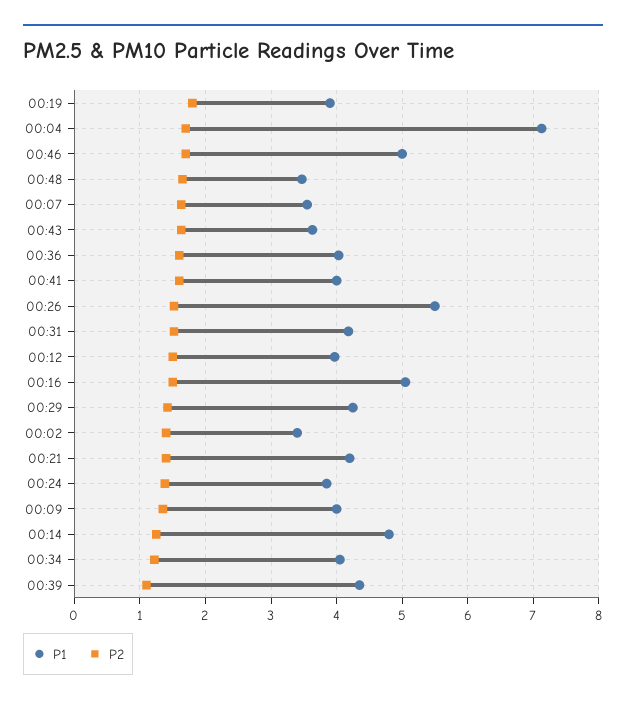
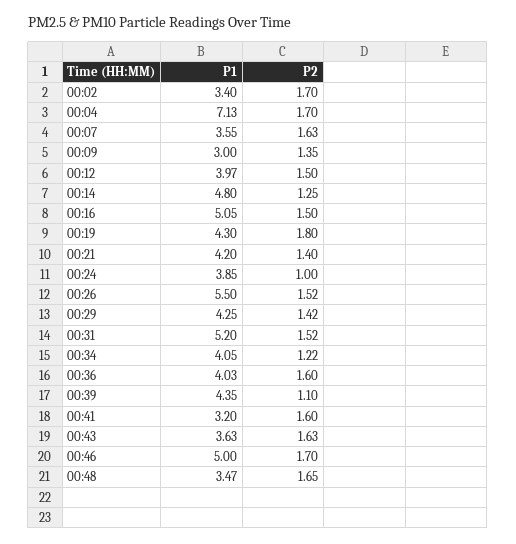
P1, 00:19: 3.9 -> 4.3
P1, 00:41: 4 -> 3.2
P1, 00:31: 4.2 -> 5.2
P2, 00:02: 1.4 -> 1.7
P2, 00:24: 1.4 -> 1
P1, 00:09: 4 -> 3

